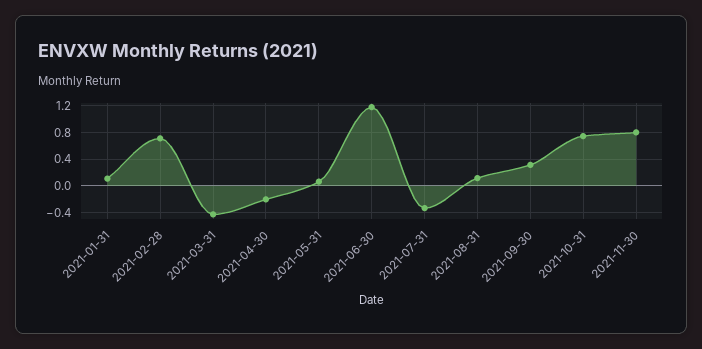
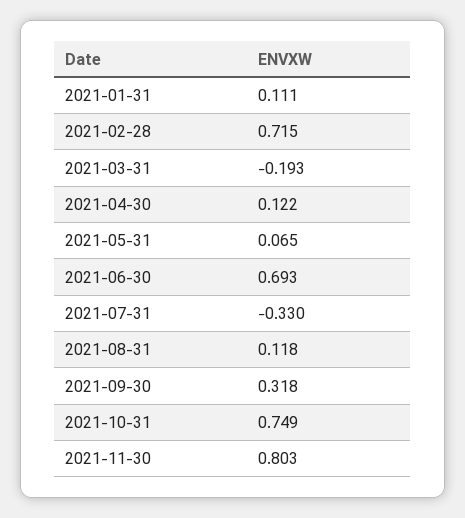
2021-03-31: -0.4 -> -0.193
2021-04-30: -0.2 -> 0.122
2021-06-30: 1.2 -> 0.693

